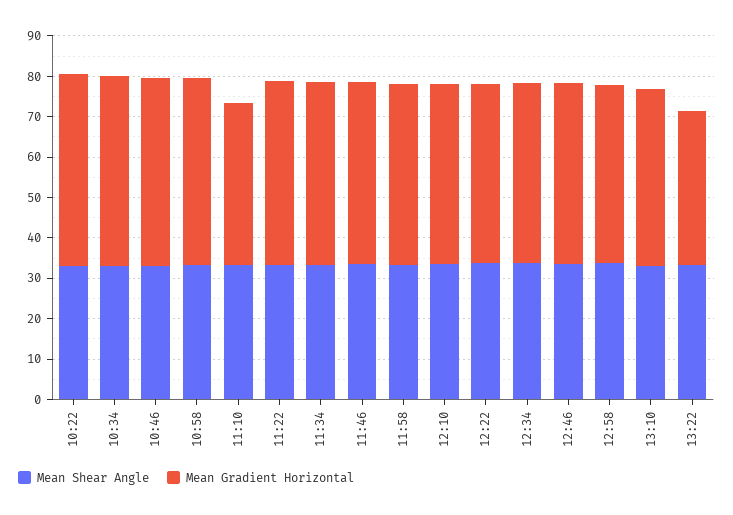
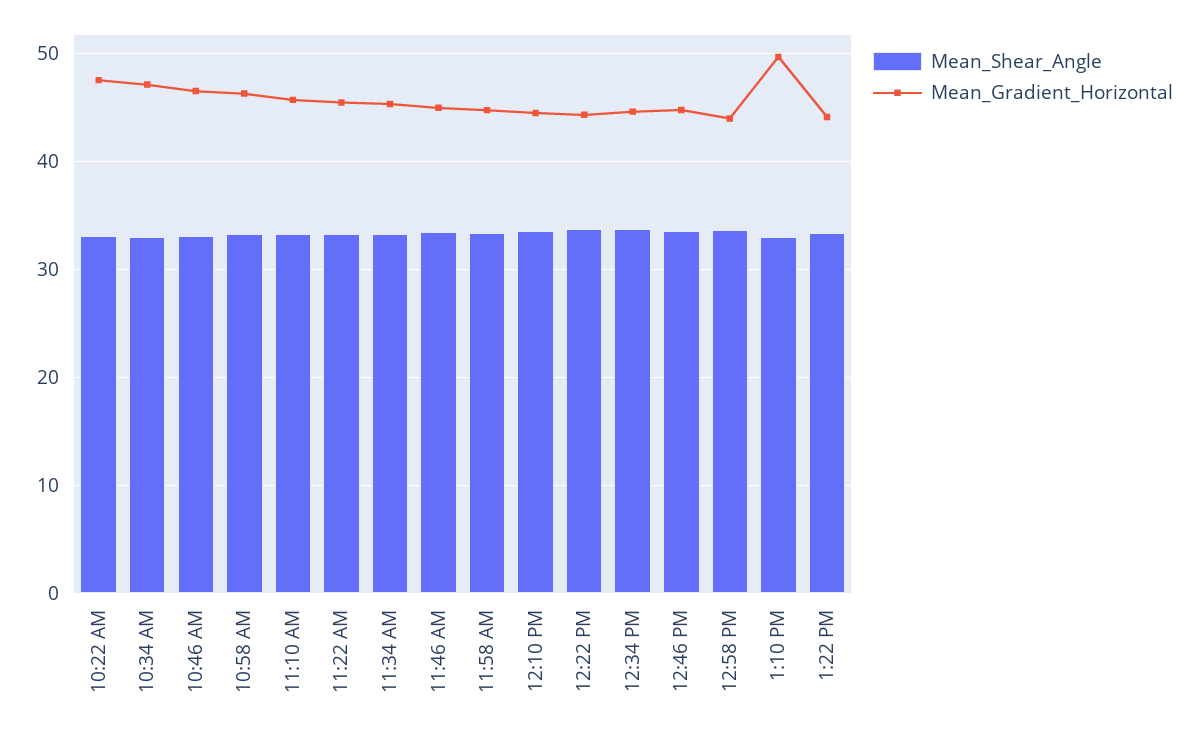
Mean Gradient Horizontal, 11:10: 40 -> 46
Mean Gradient Horizontal, 13:10: 44 -> 50
Mean Gradient Horizontal, 13:22: 38 -> 44

